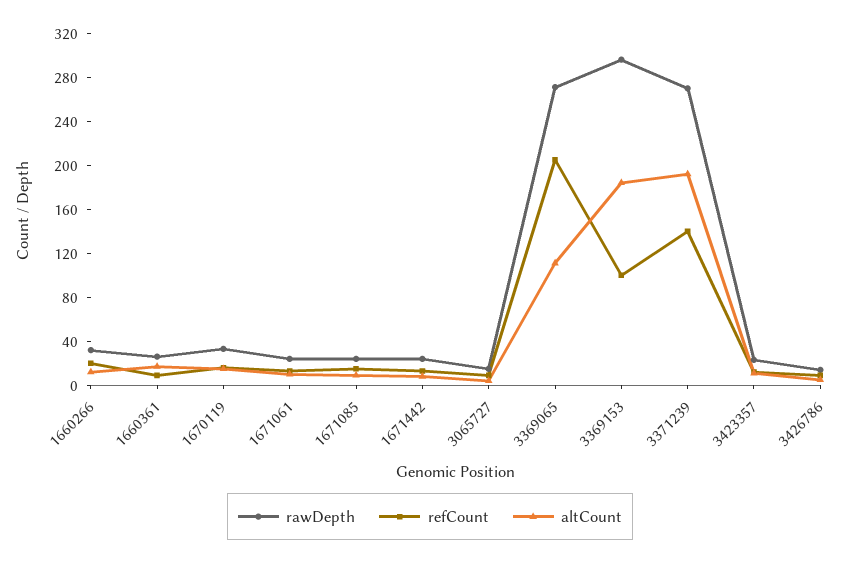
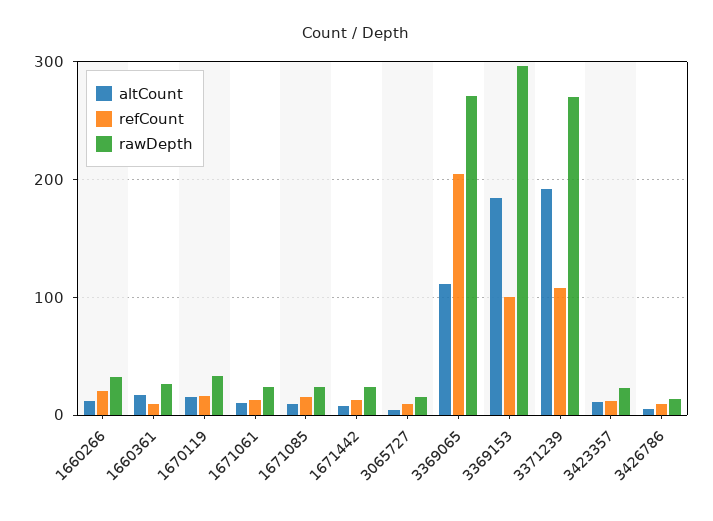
refCount, 3371239: 140 -> 110

